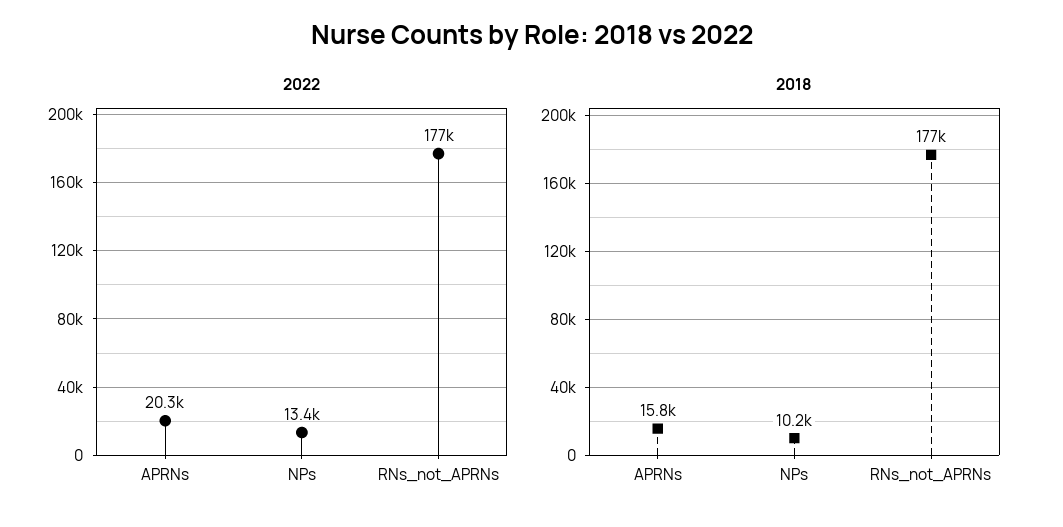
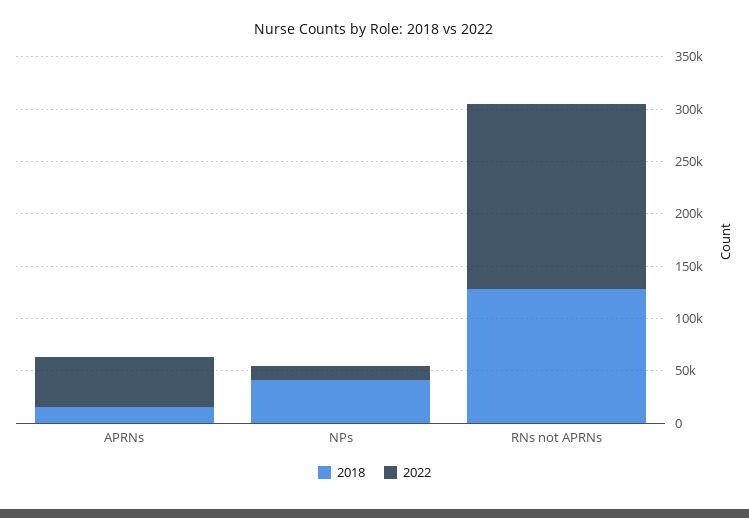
2022, APRNs: 20300 -> 50000
2018, NPs: 10200 -> 40000
2018, RNs_not_APRNs: 177000 -> 130000

